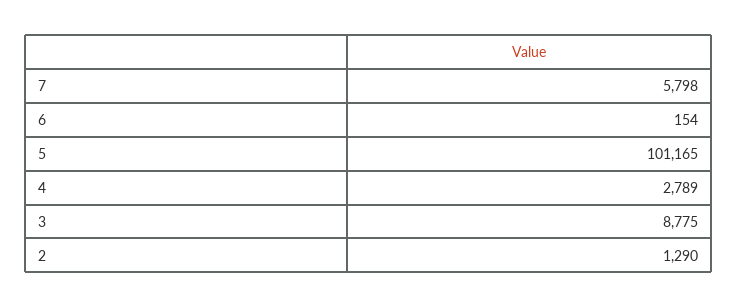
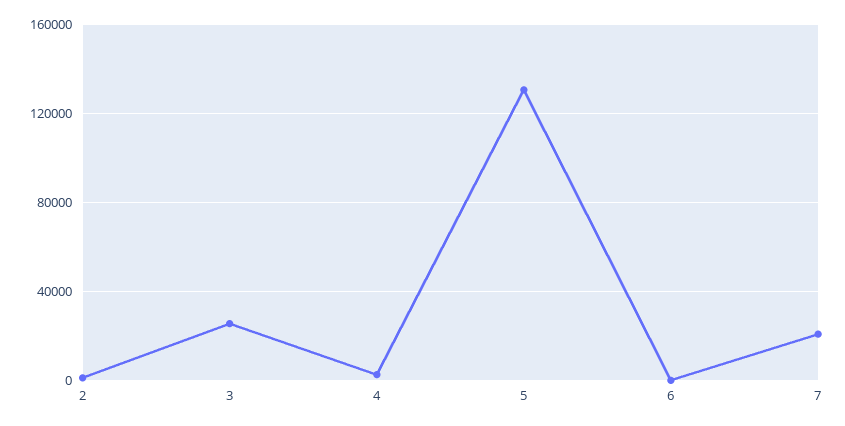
7: 5798 -> 20000
5: 101165 -> 130000
3: 8775 -> 25000

